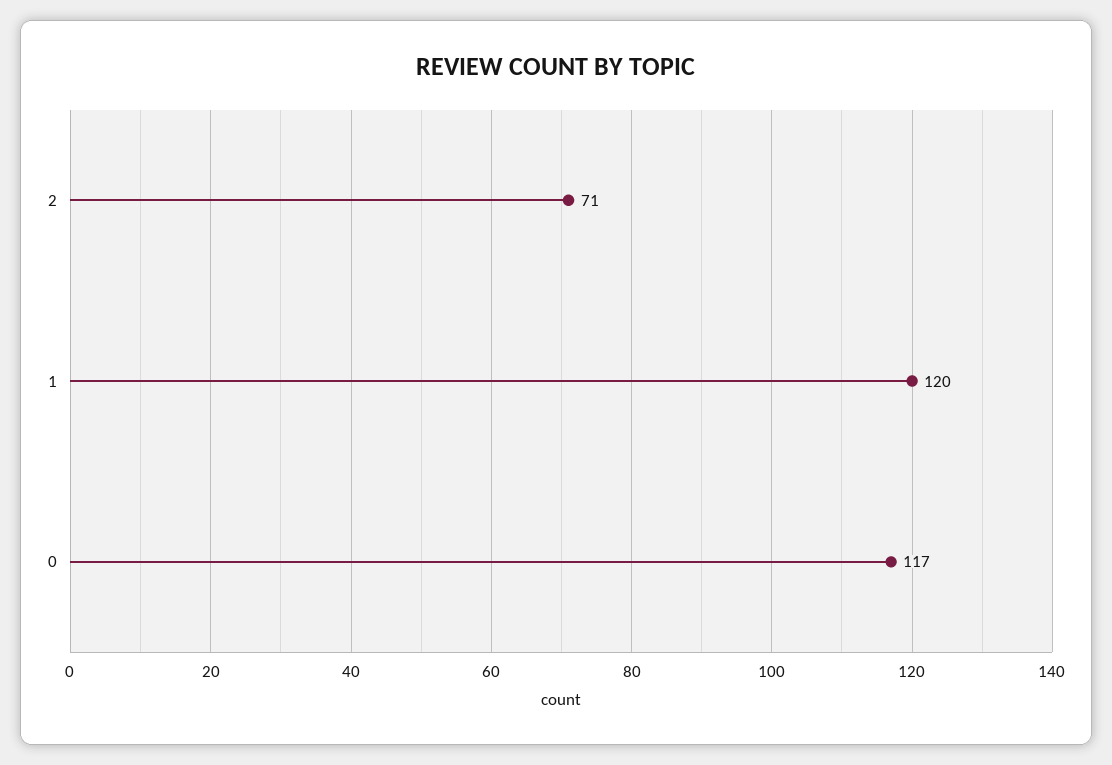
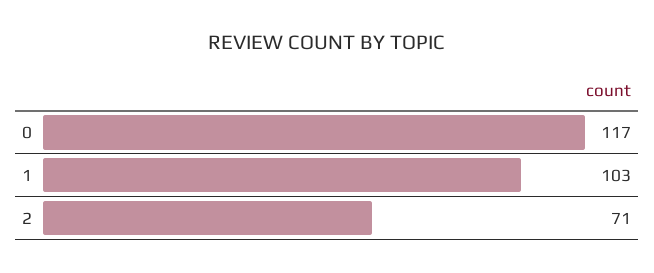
1: 120 -> 103

